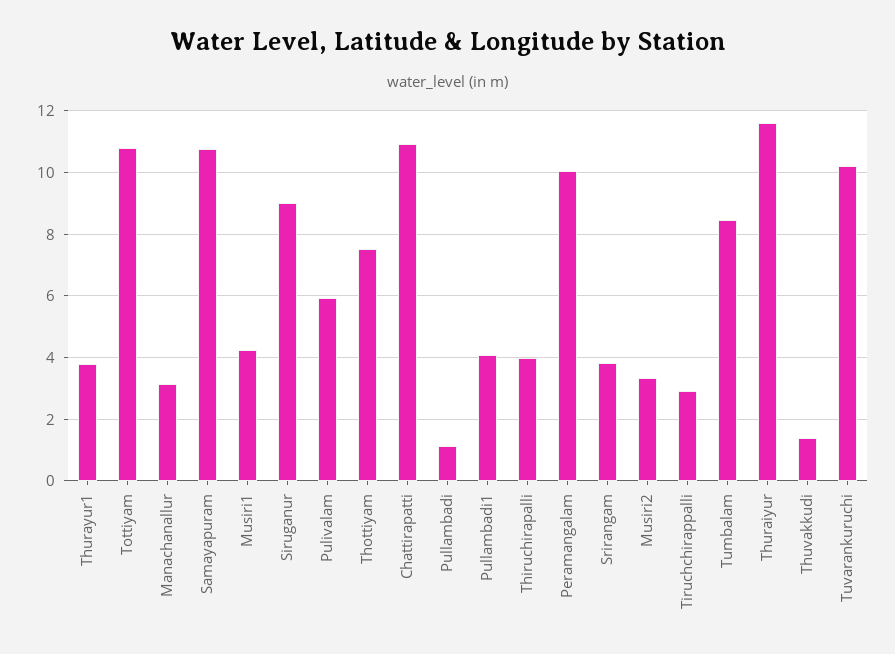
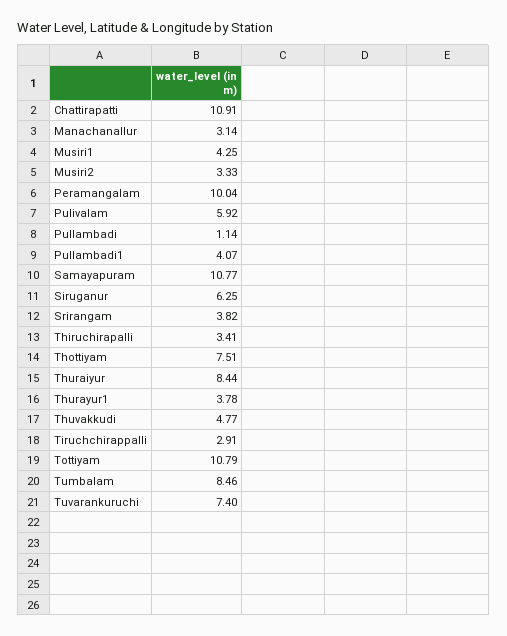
Siruganur: 9 -> 6.25
Thiruchirapalli: 4 -> 3.41
Thuraiyur: 11.6 -> 8.44
Thuvakkudi: 1.4 -> 4.77
Tuvarankuruchi: 10.2 -> 7.4

